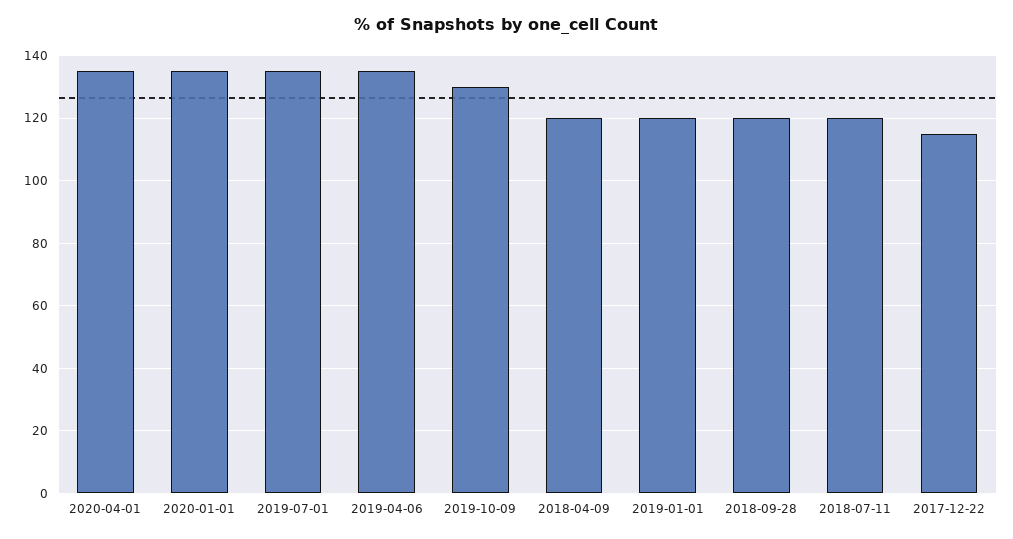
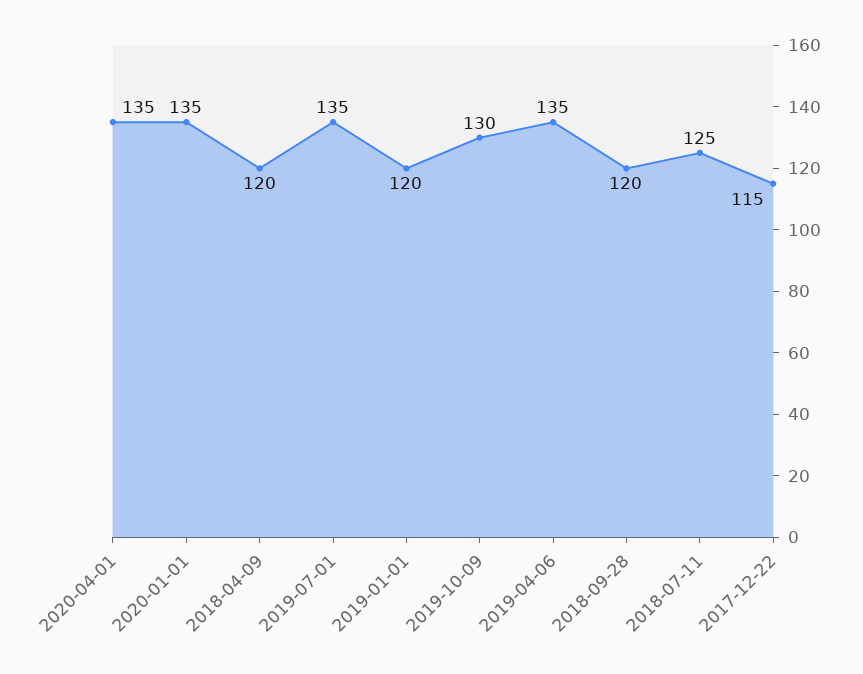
2018-07-11: 120 -> 125

